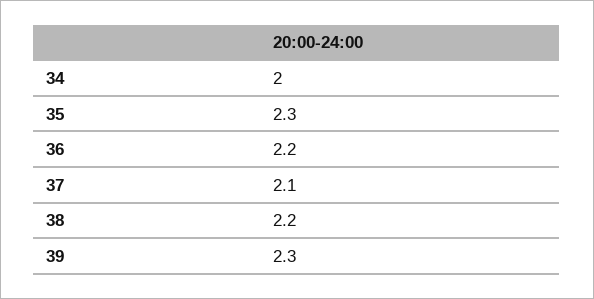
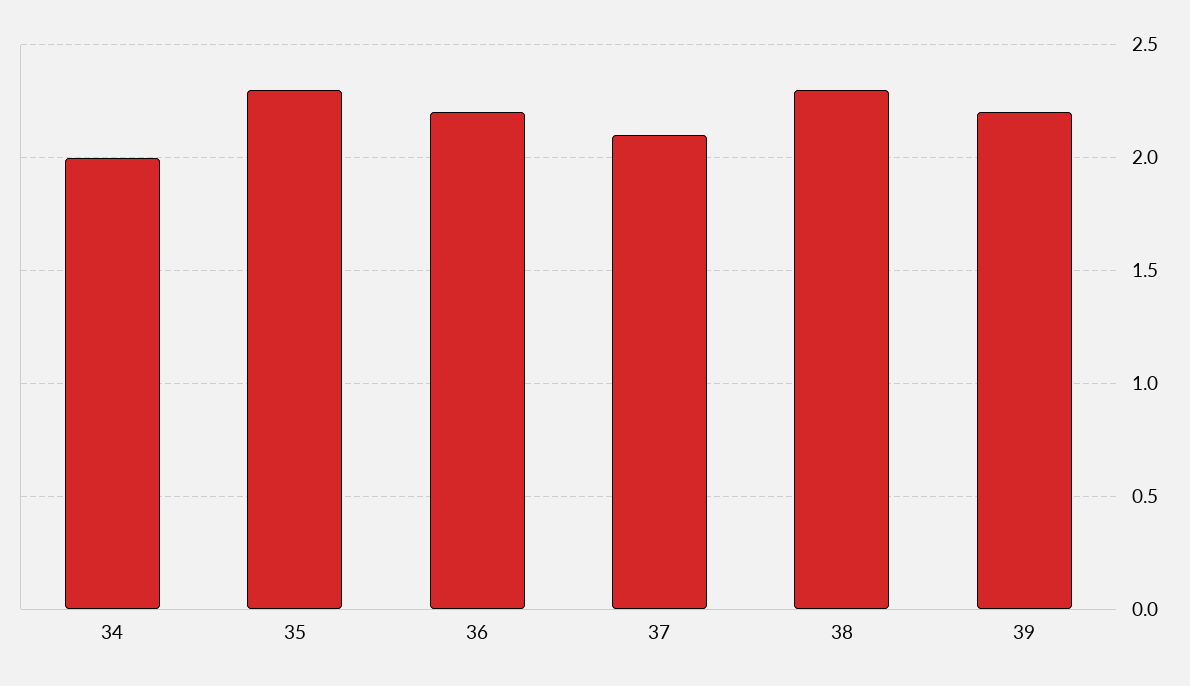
38: 2.2 -> 2.3
39: 2.3 -> 2.2

